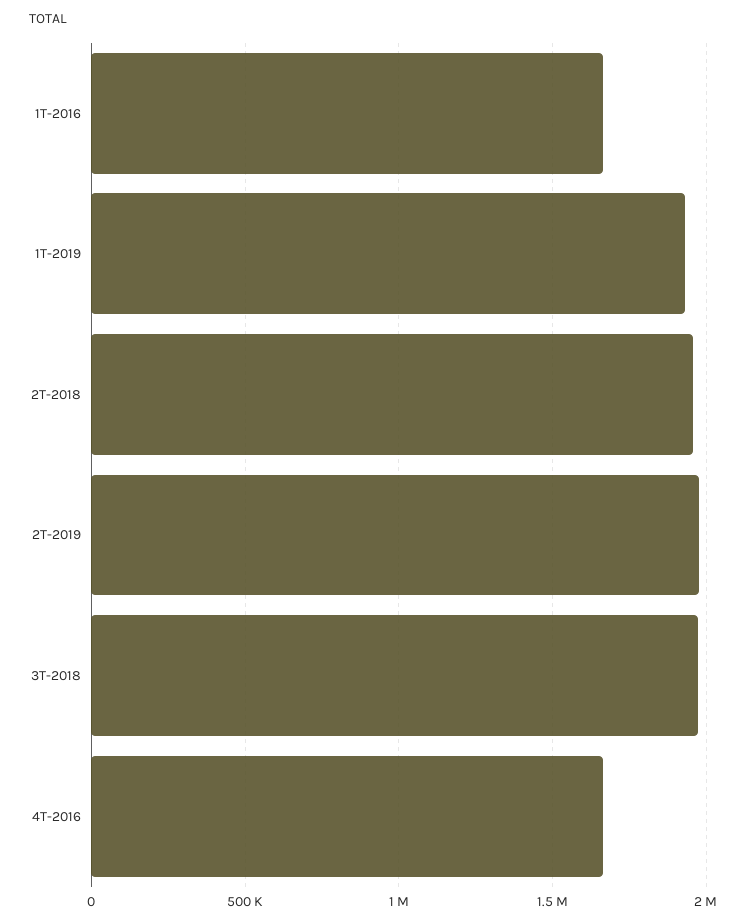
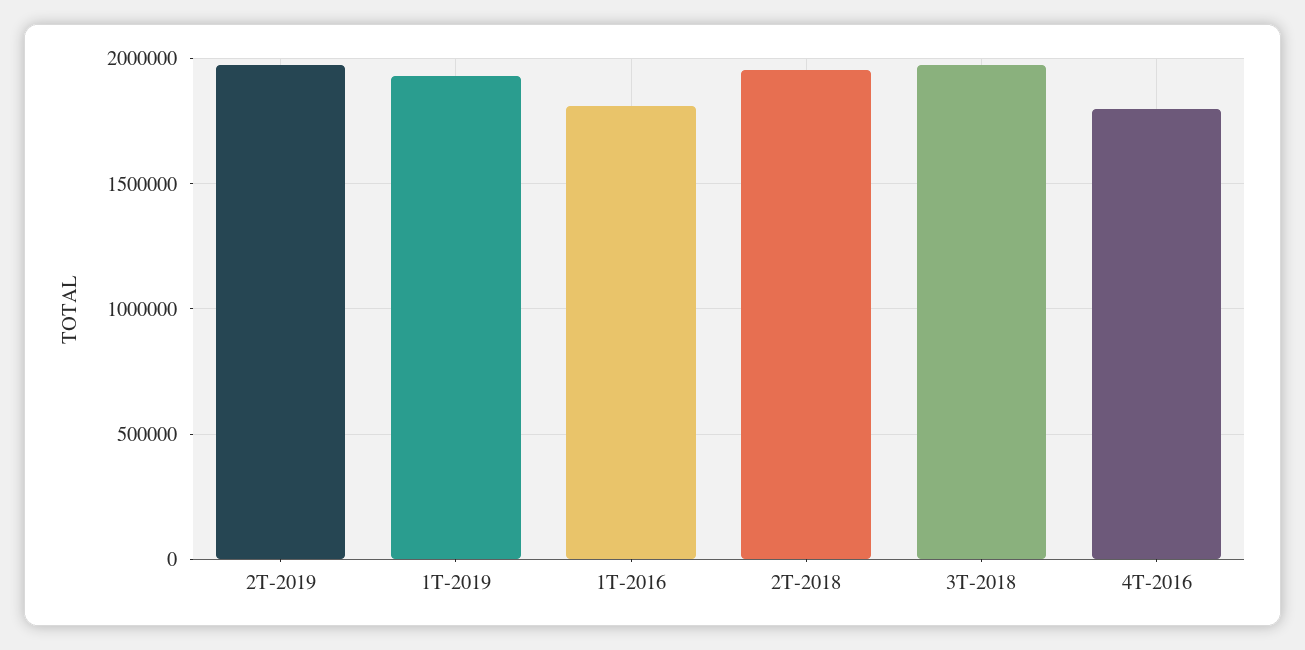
1T-2016: 1650000 -> 1800000
4T-2016: 1650000 -> 1800000

